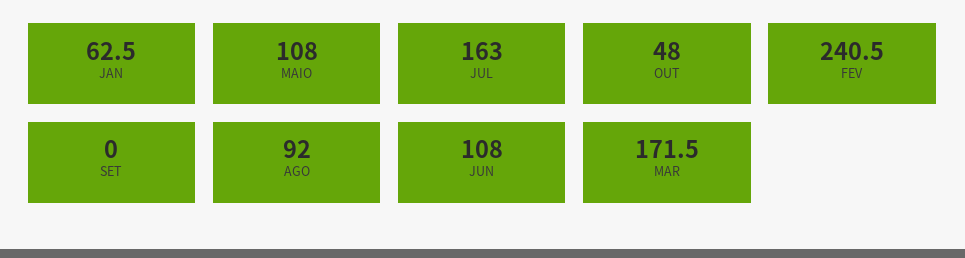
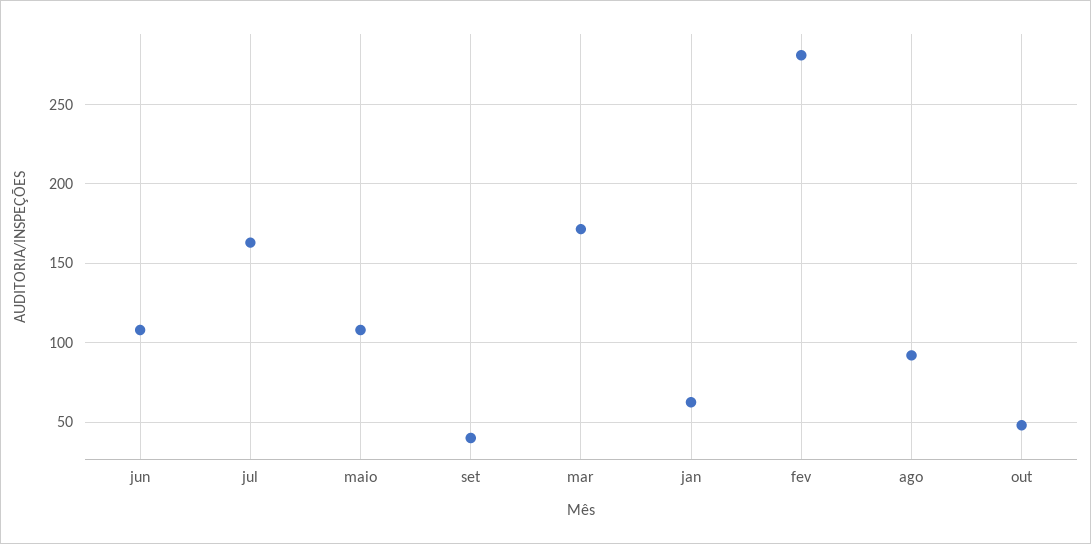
FEV: 240.5 -> 280
SET: 0 -> 40

